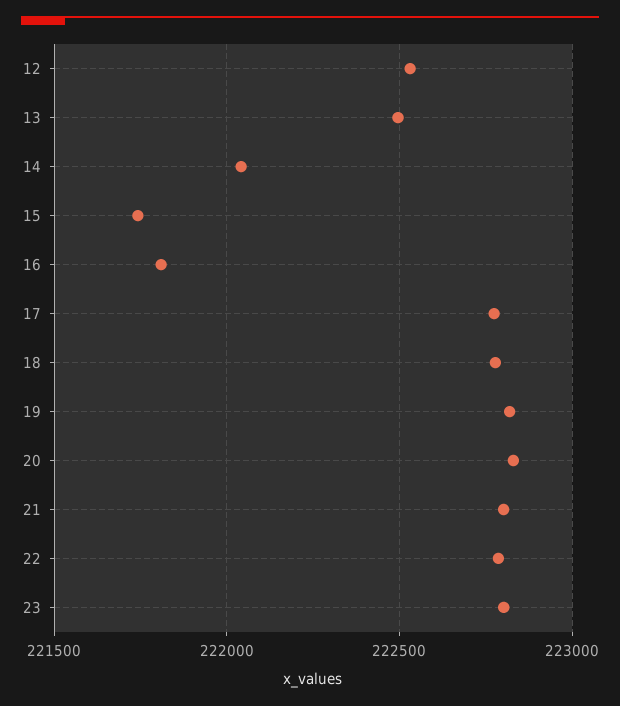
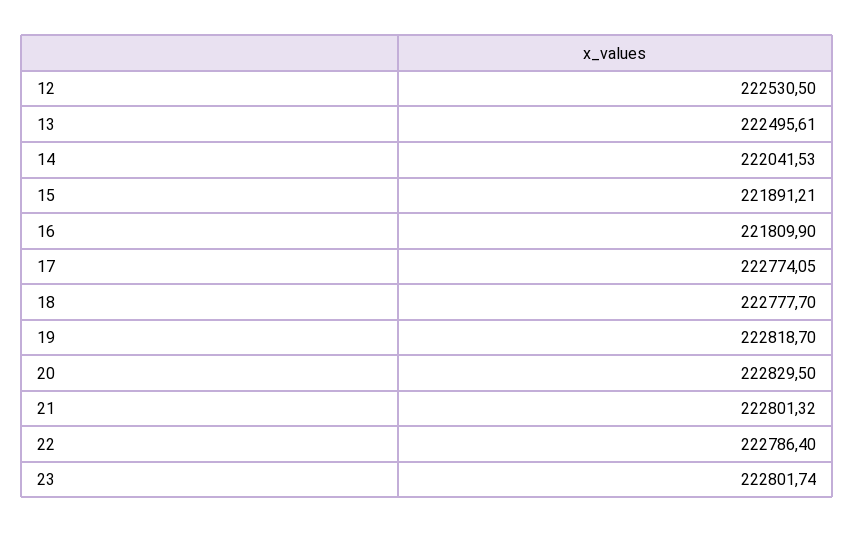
15: 221750 -> 221891.21

